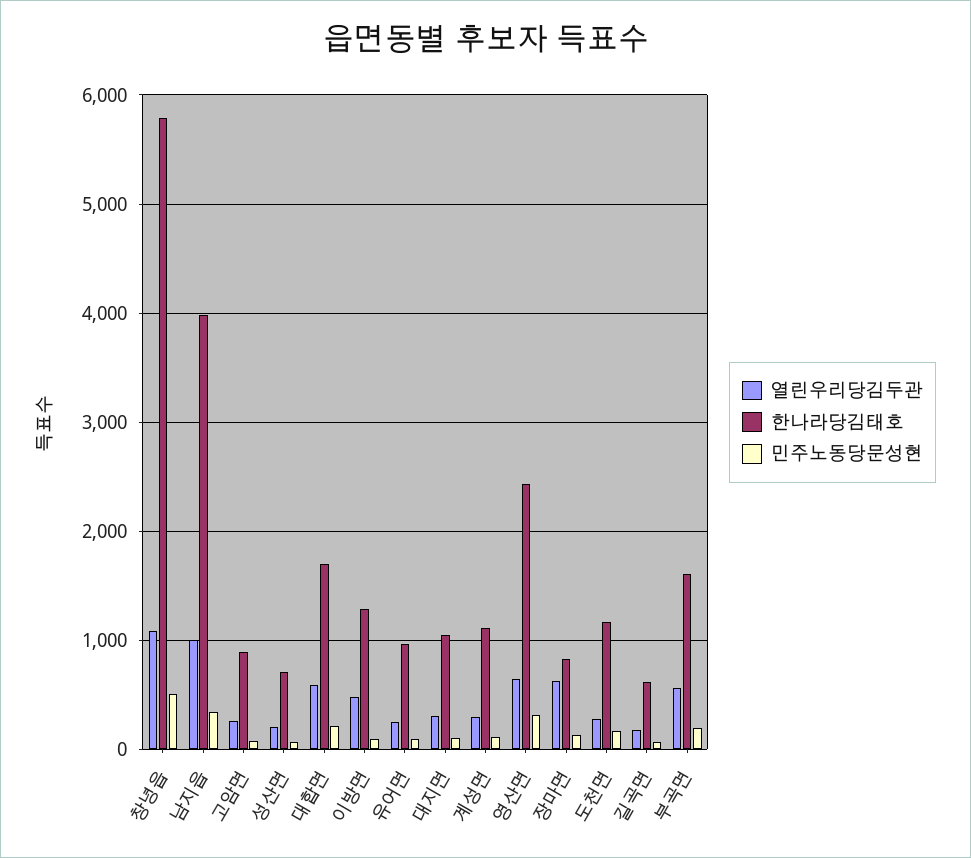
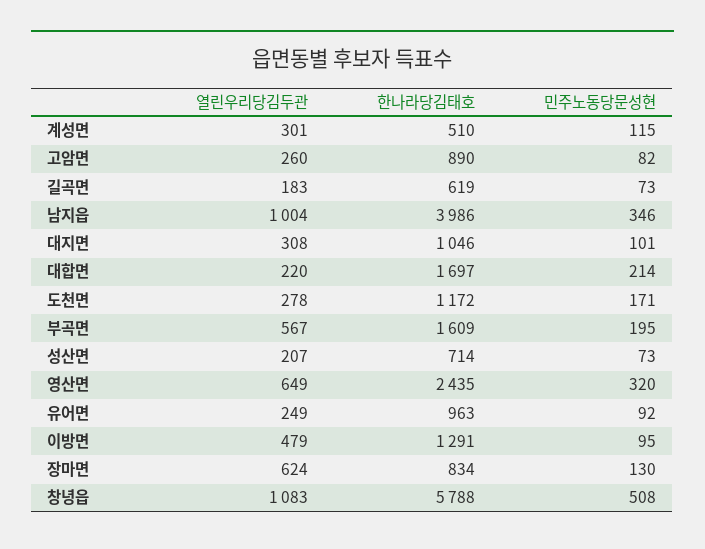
열린우리당김두관, 대합면: 600 -> 220
한나라당김태호, 계성면: 1100 -> 510

